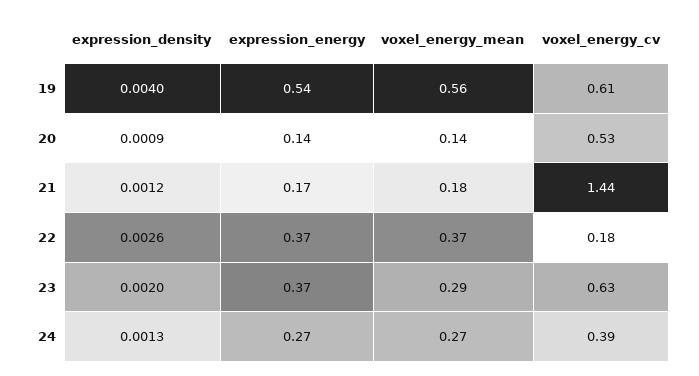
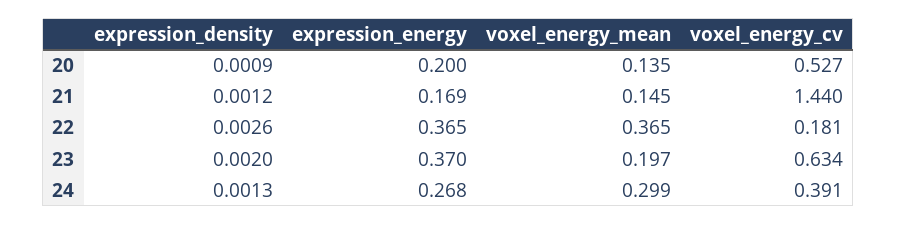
expression_density, 19: 0.004 -> none
expression_energy, 19: 0.54 -> none
voxel_energy_mean, 19: 0.56 -> none
voxel_energy_cv, 19: 0.61 -> none
expression_energy, 20: 0.14 -> 0.2
voxel_energy_mean, 21: 0.18 -> 0.145
voxel_energy_mean, 23: 0.29 -> 0.197
voxel_energy_mean, 24: 0.27 -> 0.299

